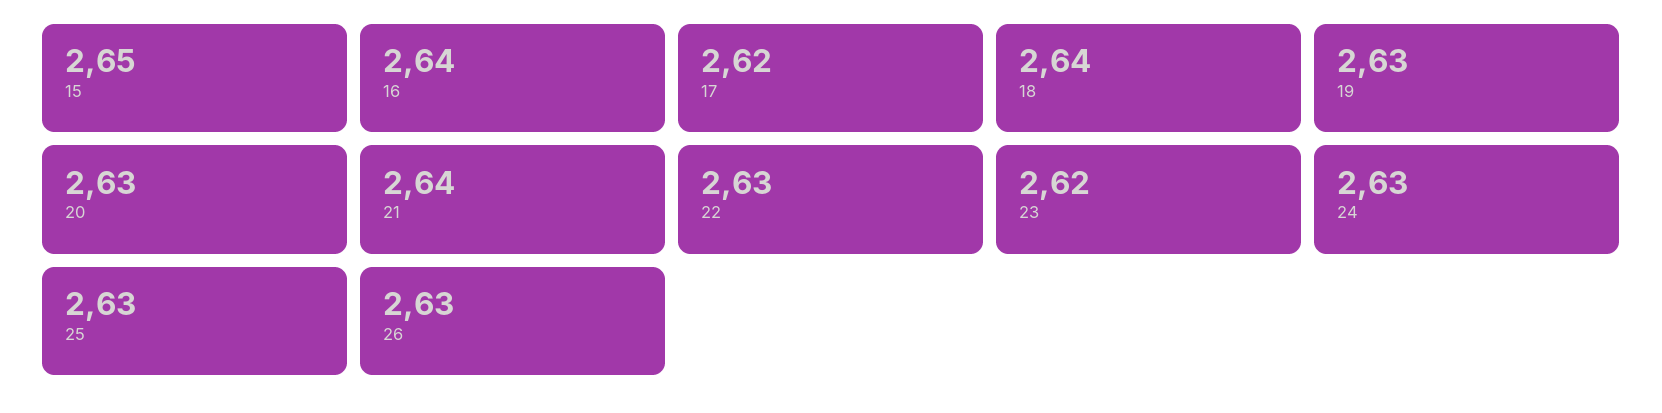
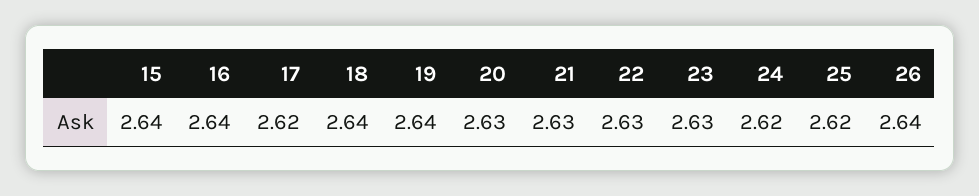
15: 2.65 -> 2.64
19: 2.63 -> 2.64
21: 2.64 -> 2.63
23: 2.62 -> 2.63
24: 2.63 -> 2.62
25: 2.63 -> 2.62
26: 2.63 -> 2.64

